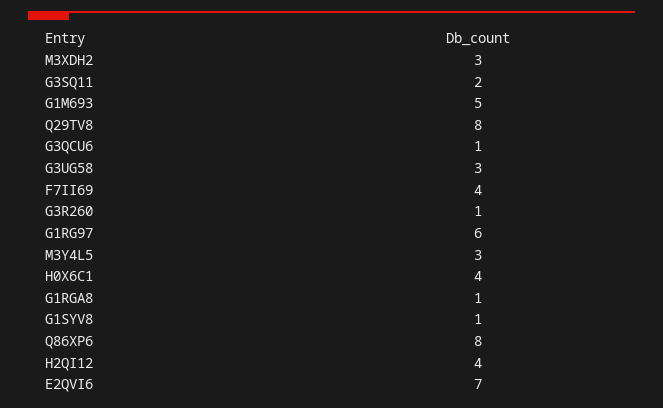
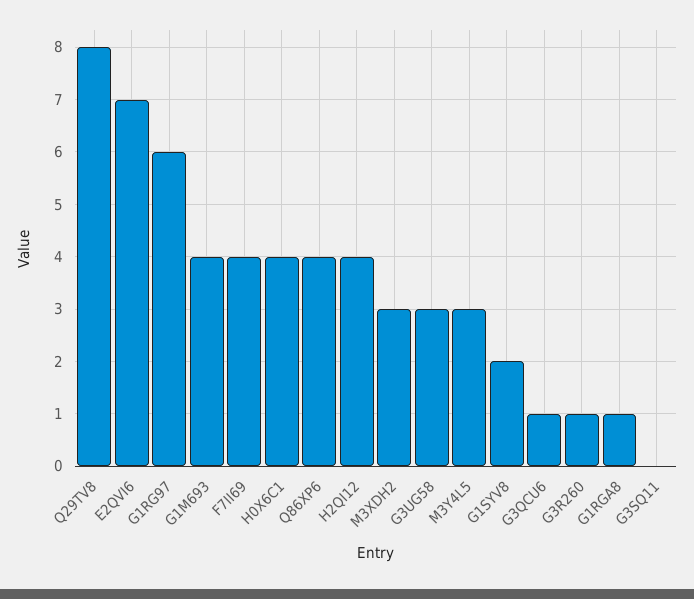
G3SQ11: 2 -> 0
G1M693: 5 -> 4
G1SYV8: 1 -> 2
Q86XP6: 8 -> 4

